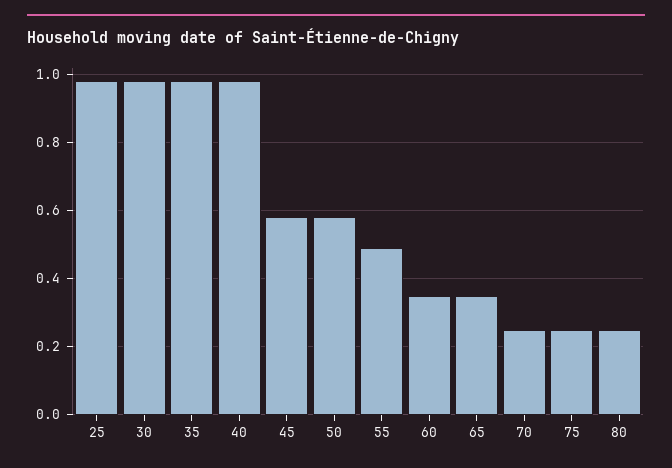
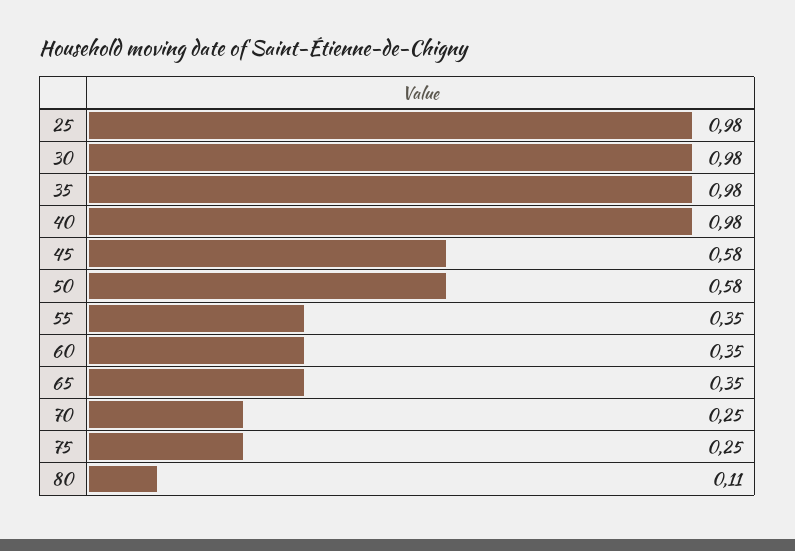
55: 0.5 -> 0.35
80: 0.25 -> 0.11

